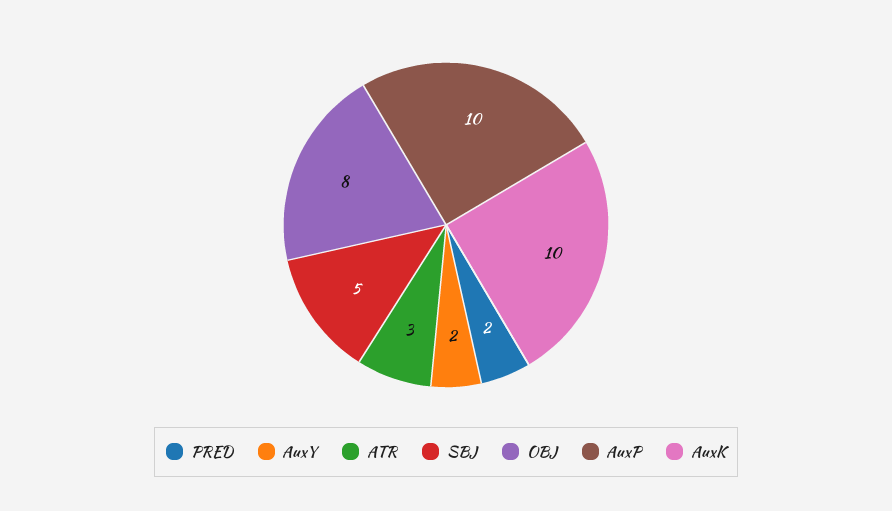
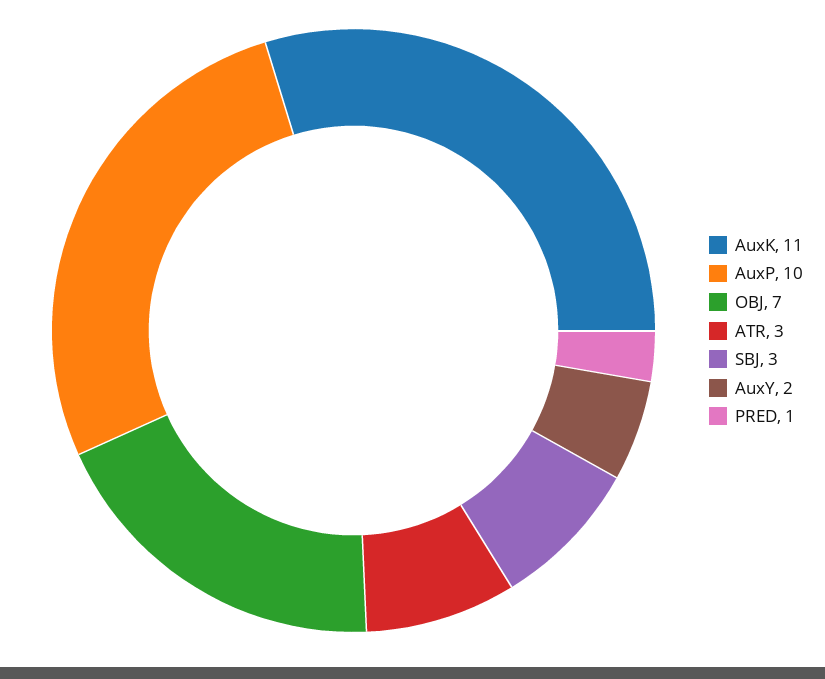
PRED: 2 -> 1
SBJ: 5 -> 3
OBJ: 8 -> 7
AuxK: 10 -> 11

